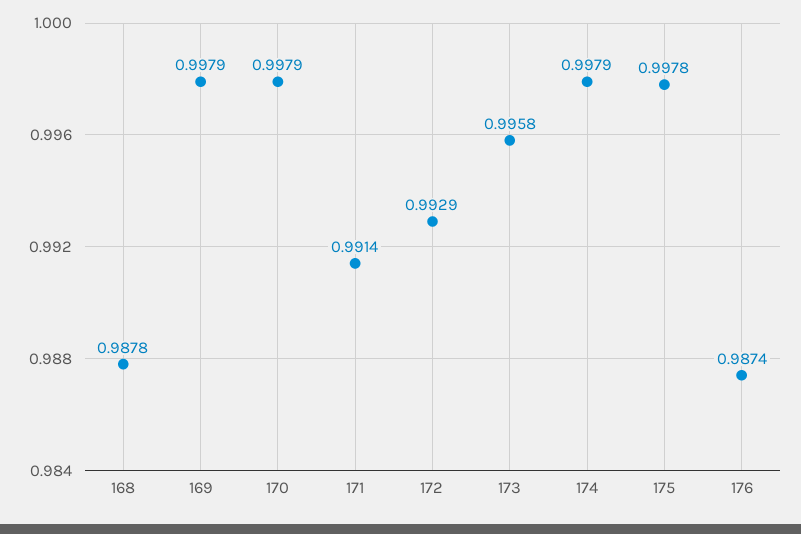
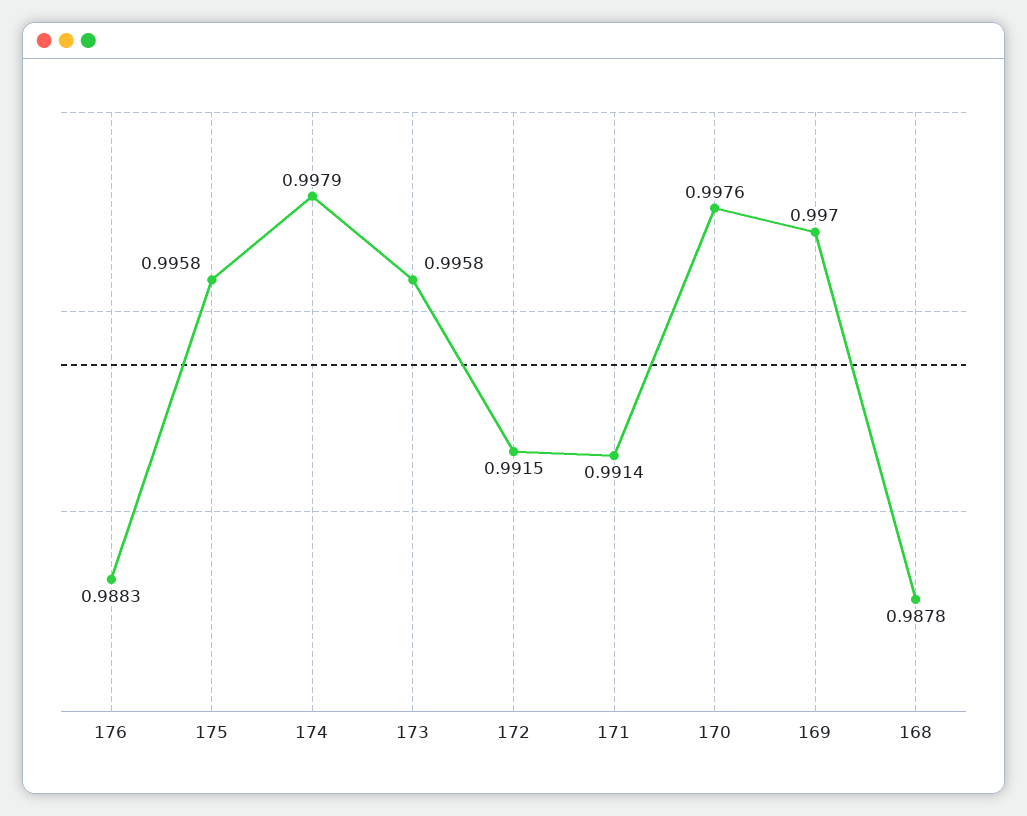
169: 0.9979 -> 0.997
170: 0.9979 -> 0.9976
172: 0.9929 -> 0.9915
175: 0.9978 -> 0.9958
176: 0.9874 -> 0.9883

